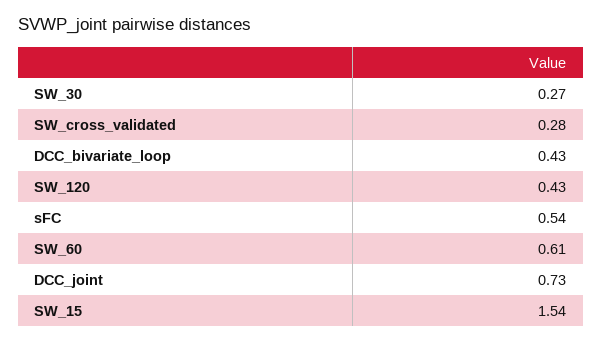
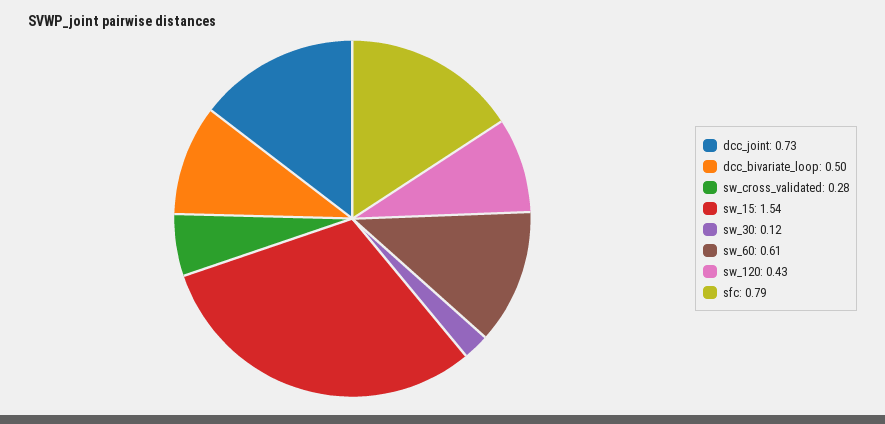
SW_30: 0.27 -> 0.12
DCC_bivariate_loop: 0.43 -> 0.5
sFC: 0.54 -> 0.79

